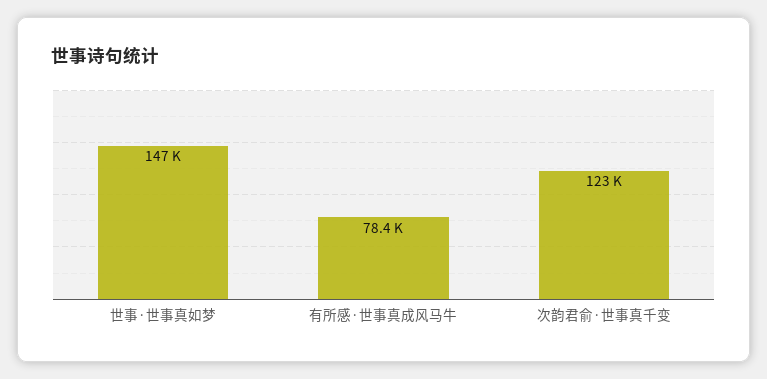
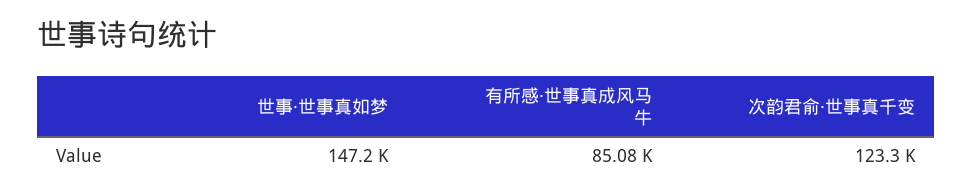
有所感·世事真成风马牛: 78400 -> 85080

